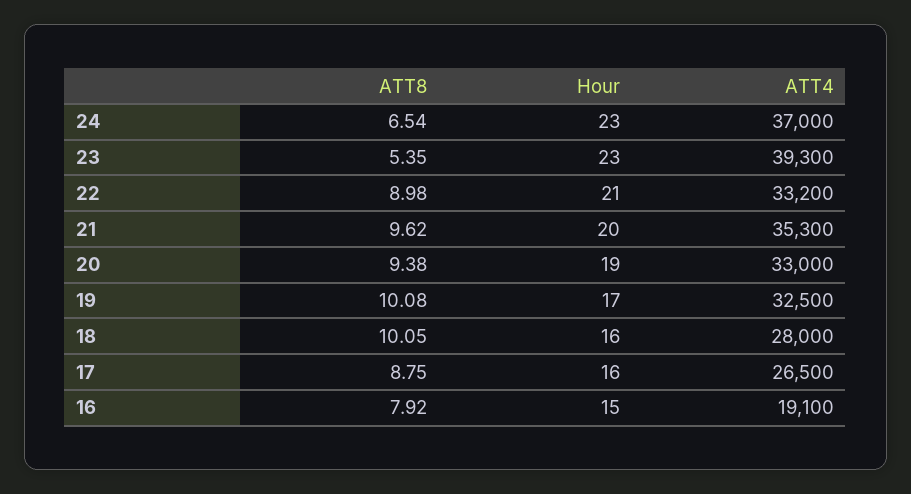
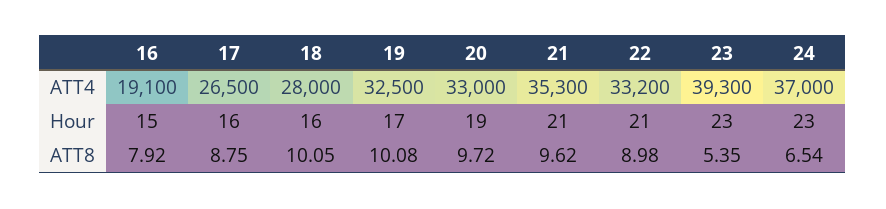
Hour, 21: 20 -> 21
ATT8, 20: 9.38 -> 9.72

